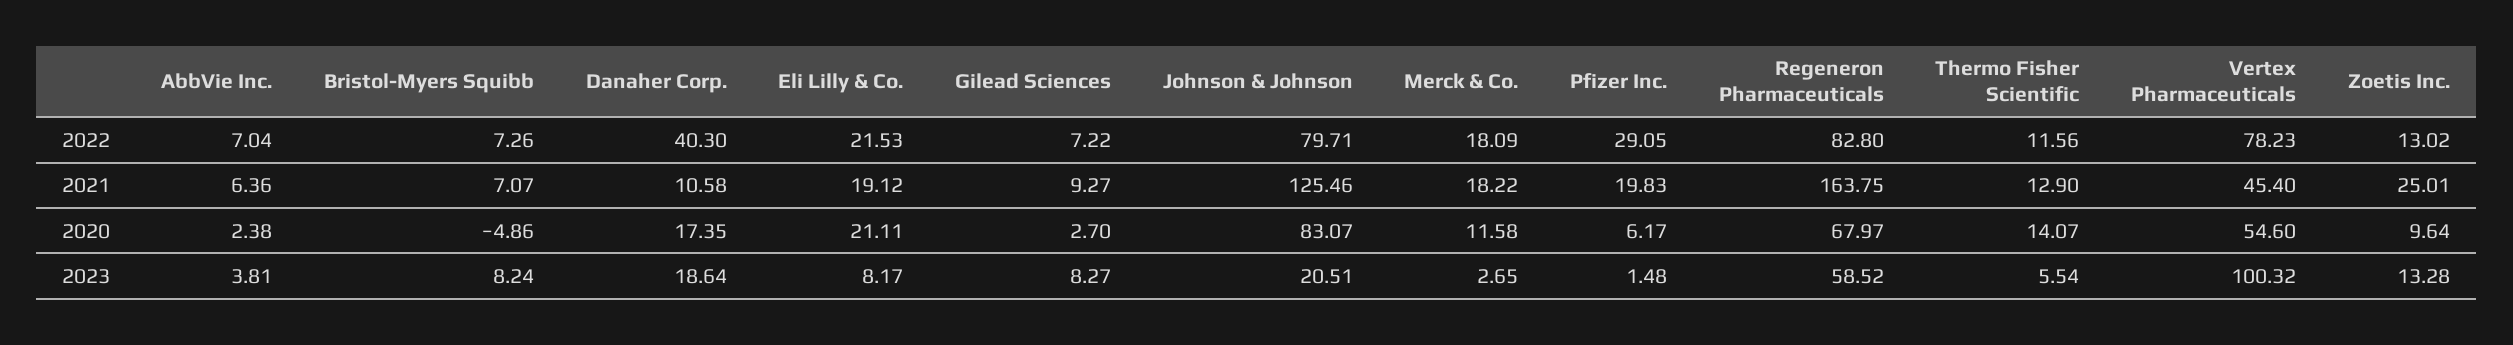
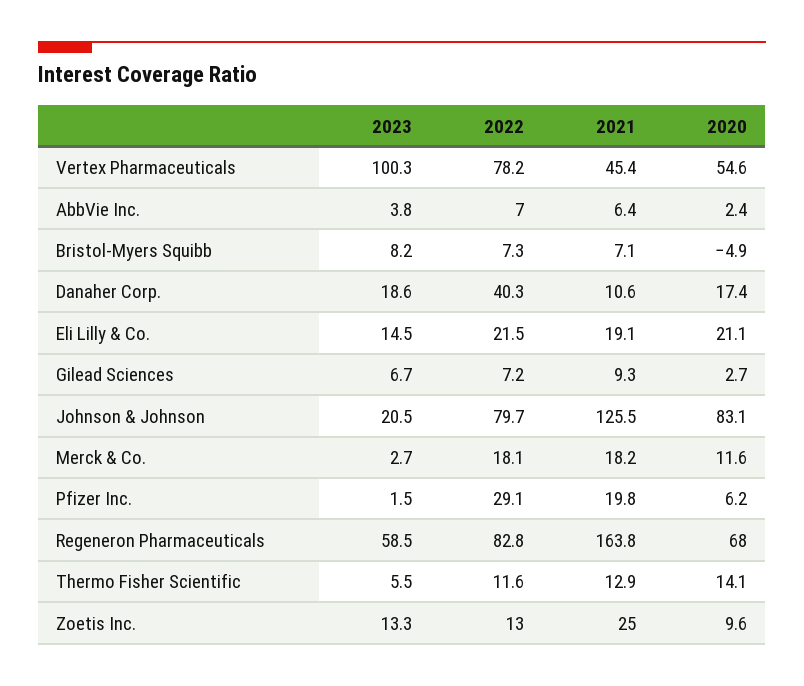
Eli Lilly & Co., 2023: 8.17 -> 14.5
Gilead Sciences, 2023: 8.27 -> 6.7

